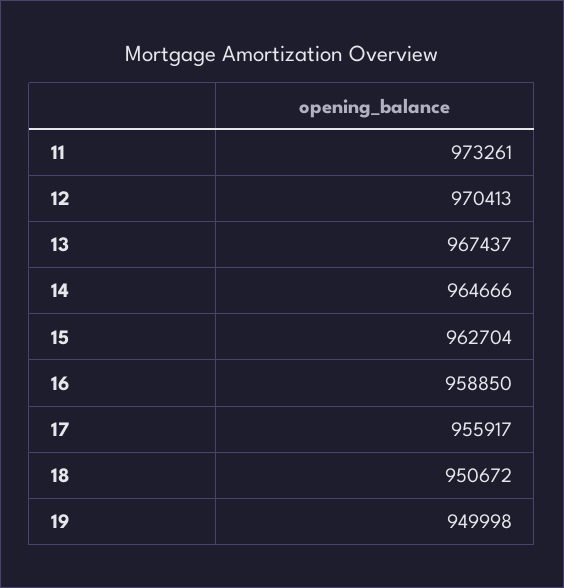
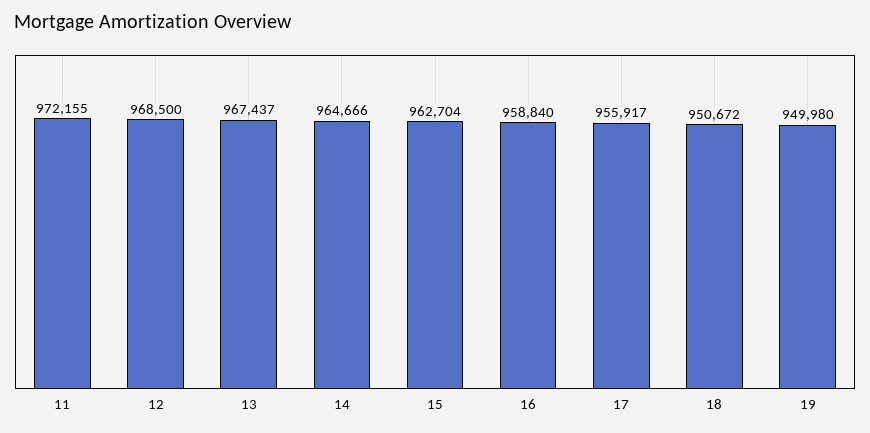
11: 973261 -> 972155
12: 970413 -> 968500
16: 958850 -> 958840
19: 949998 -> 949980

